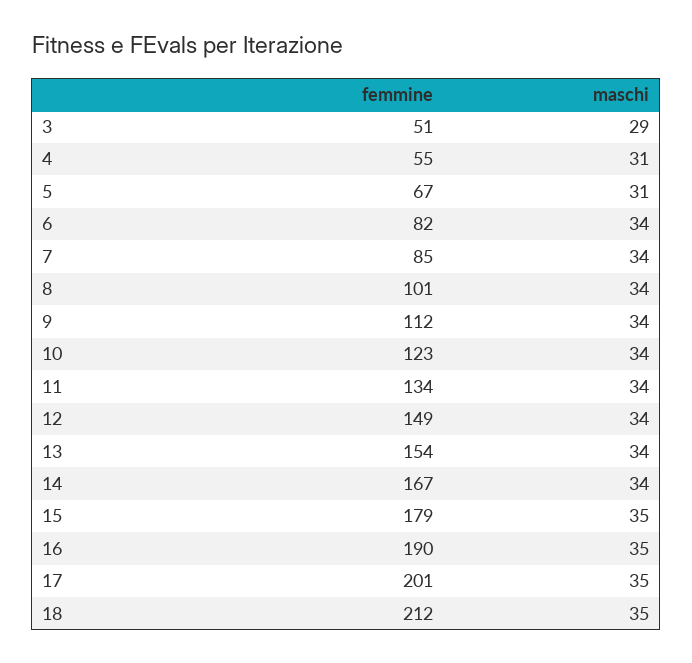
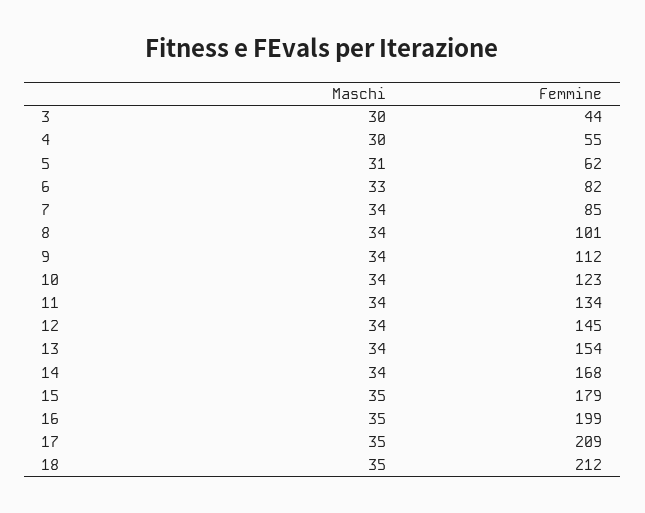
femmine, 3: 51 -> 44
maschi, 3: 29 -> 30
maschi, 4: 31 -> 30
femmine, 5: 67 -> 62
maschi, 6: 34 -> 33
femmine, 12: 149 -> 145
femmine, 14: 167 -> 168
femmine, 16: 190 -> 199
femmine, 17: 201 -> 209

